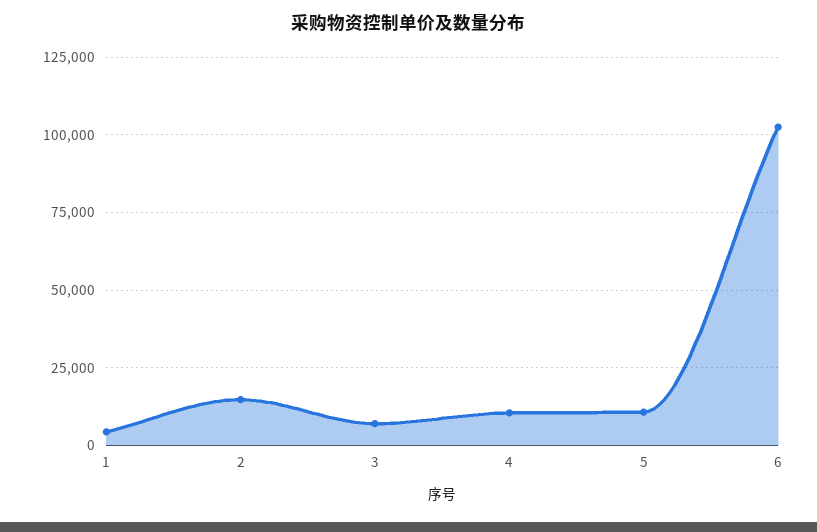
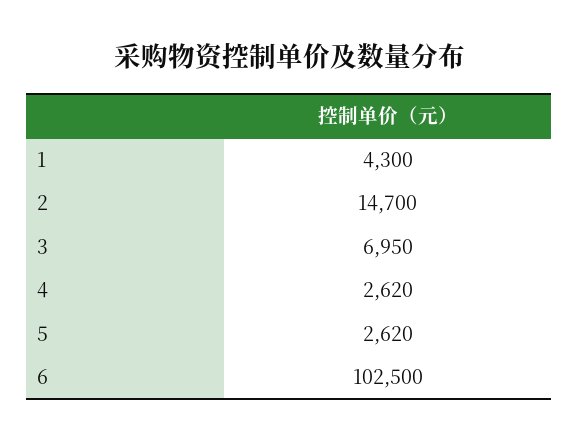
4: 10000 -> 2620
5: 10000 -> 2620

